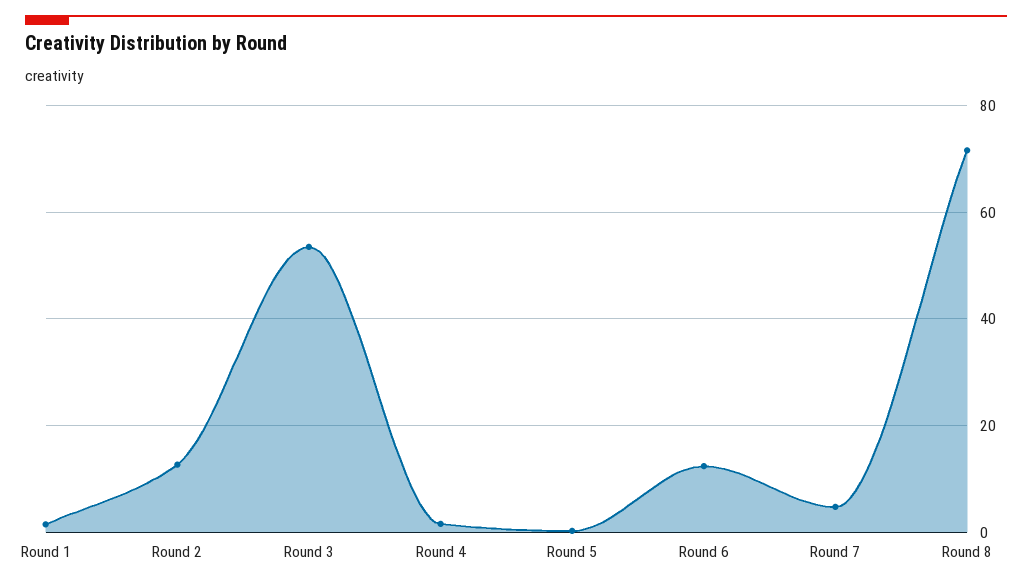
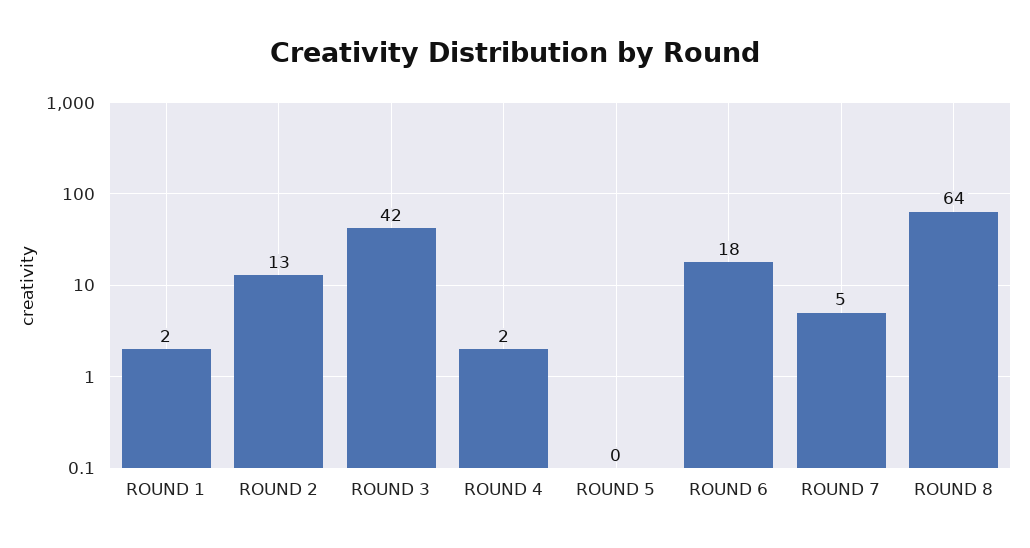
Round 3: 54 -> 42
Round 6: 12 -> 18
Round 8: 72 -> 64

